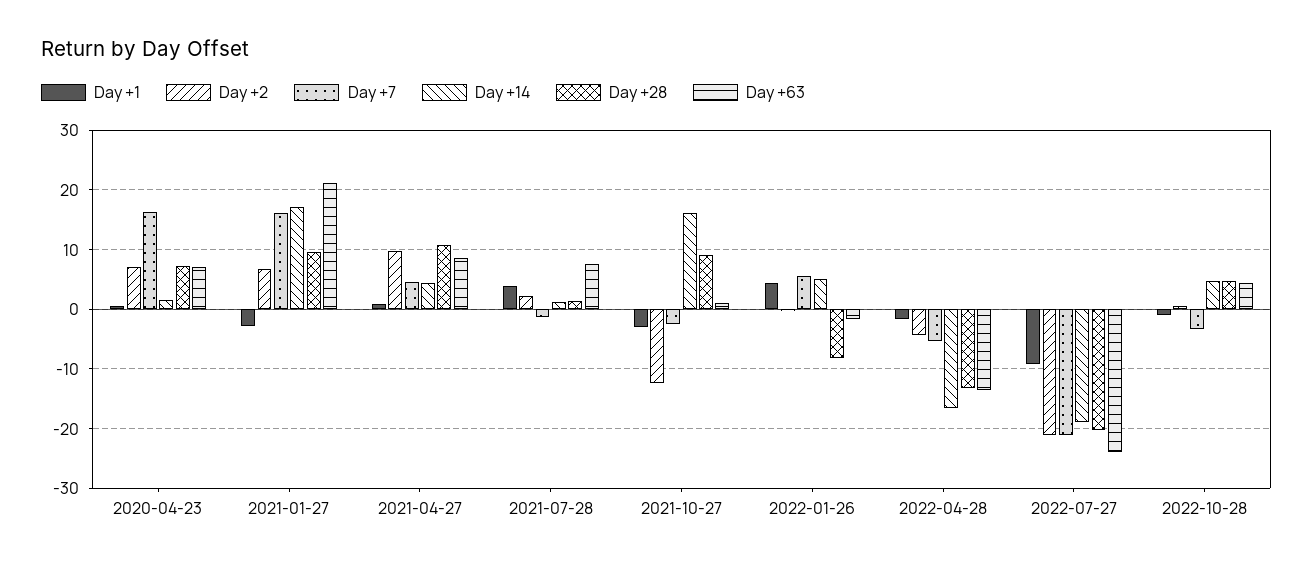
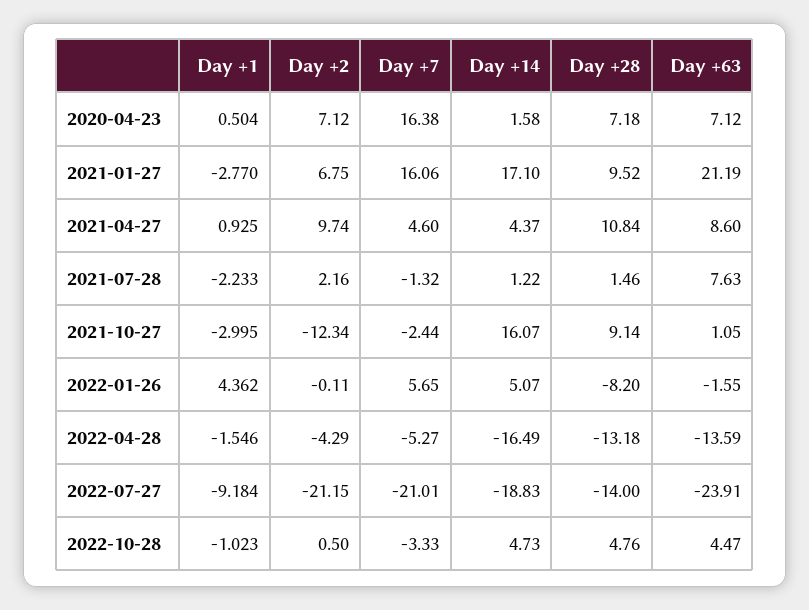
Day +1, 2021-07-28: 4 -> -2.233
Day +28, 2022-07-27: -20 -> -14

